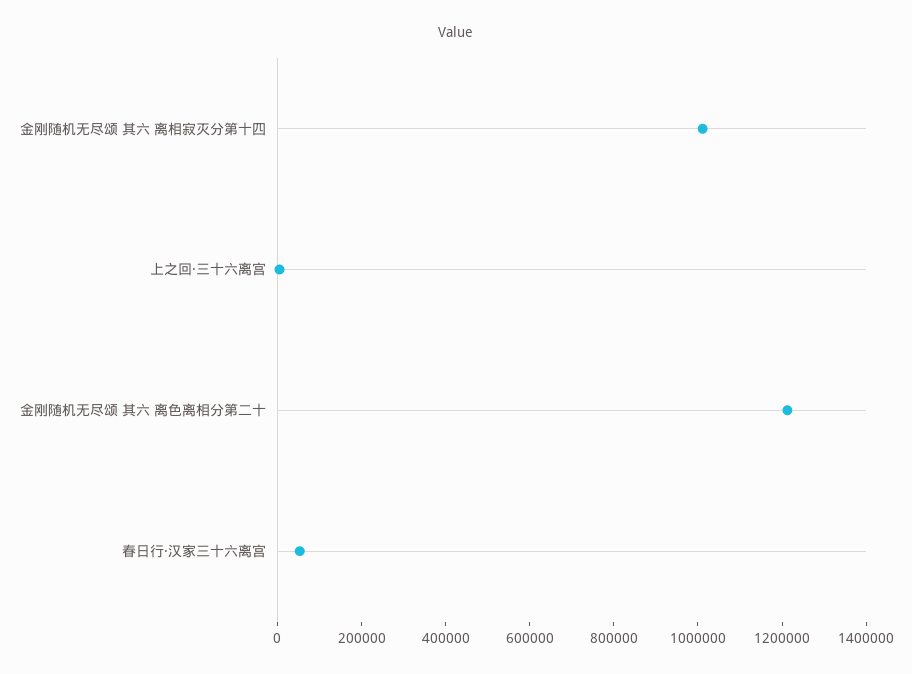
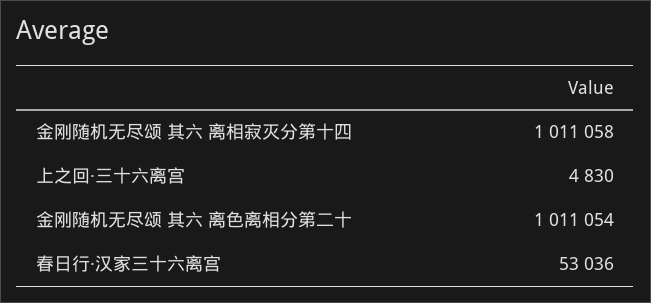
金刚随机无尽颂 其六 离色离相分第二十: 1200000 -> 1011054

